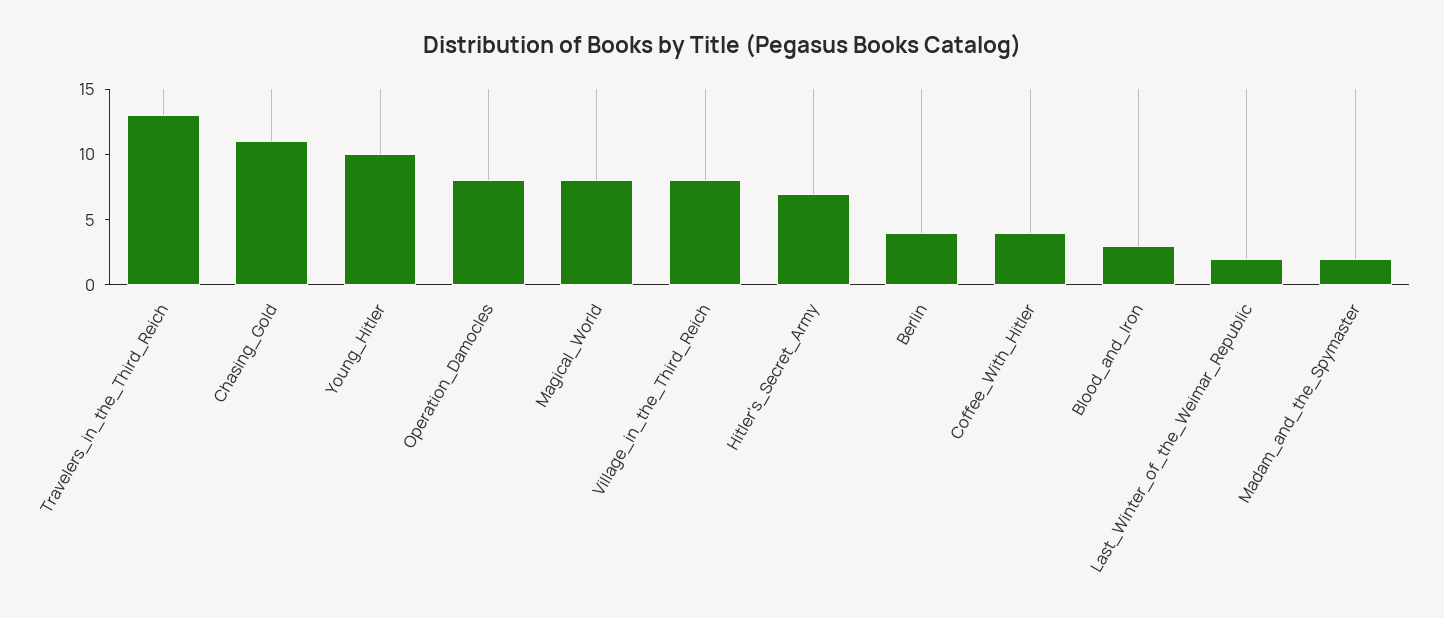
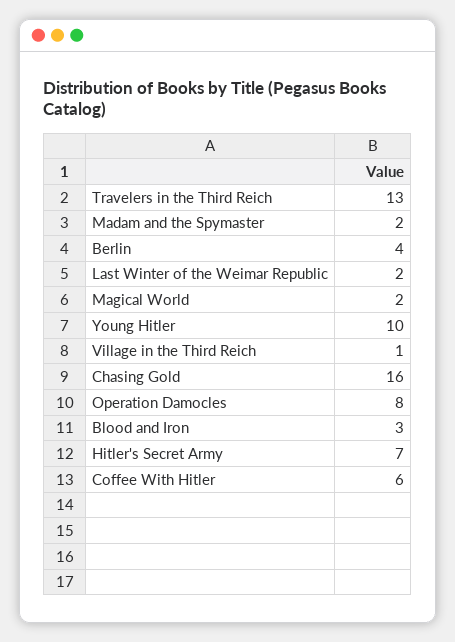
Chasing_Gold: 11 -> 16
Magical_World: 8 -> 2
Village_in_the_Third_Reich: 8 -> 1
Coffee_With_Hitler: 4 -> 6

